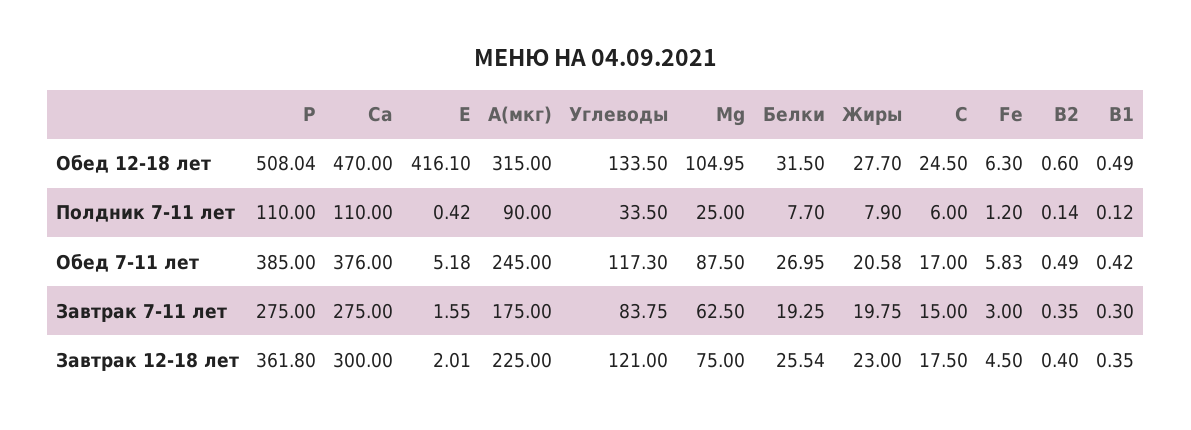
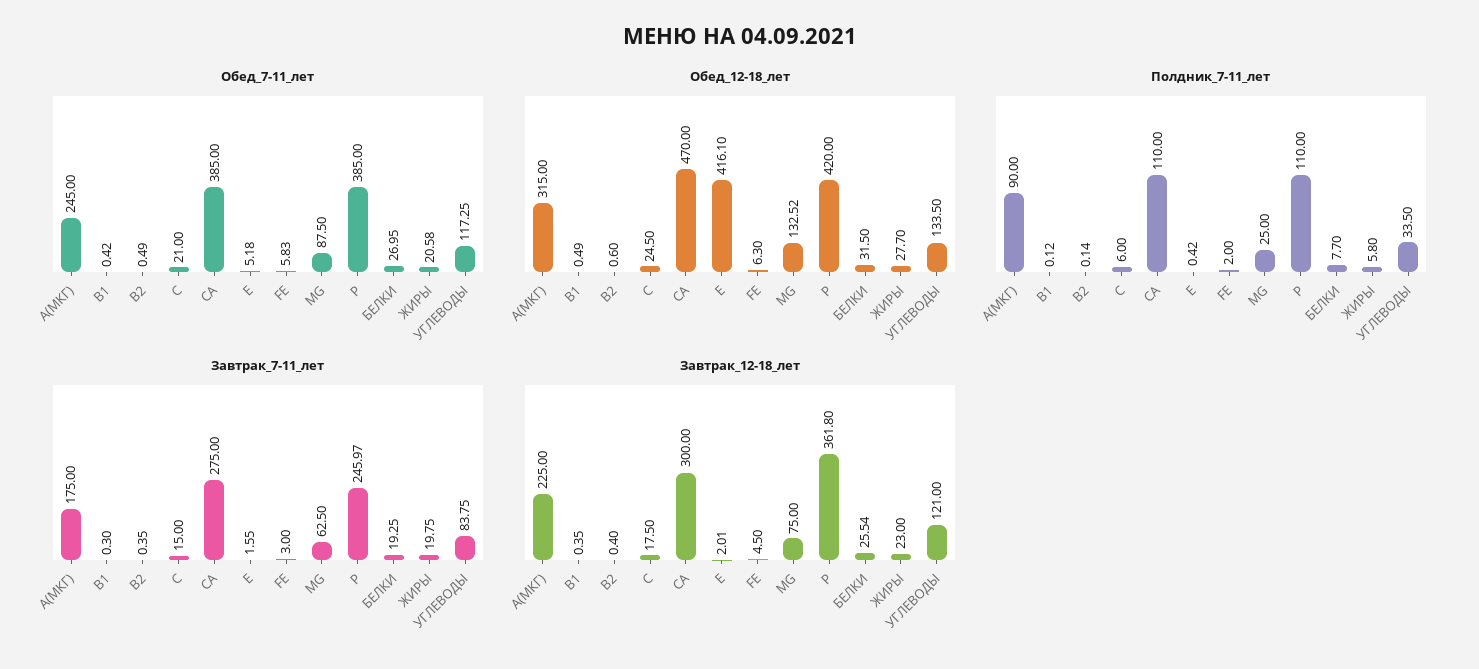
Обед 12-18 лет, P: 508.04 -> 420
Обед 12-18 лет, Mg: 104.95 -> 132.52
Полдник 7-11 лет, Жиры: 7.9 -> 5.8
Полдник 7-11 лет, Fe: 1.2 -> 2
Обед 7-11 лет, Ca: 376 -> 385
Обед 7-11 лет, Углеводы: 117.3 -> 117.25
Обед 7-11 лет, C: 17 -> 21
Завтрак 7-11 лет, P: 275 -> 245.97

